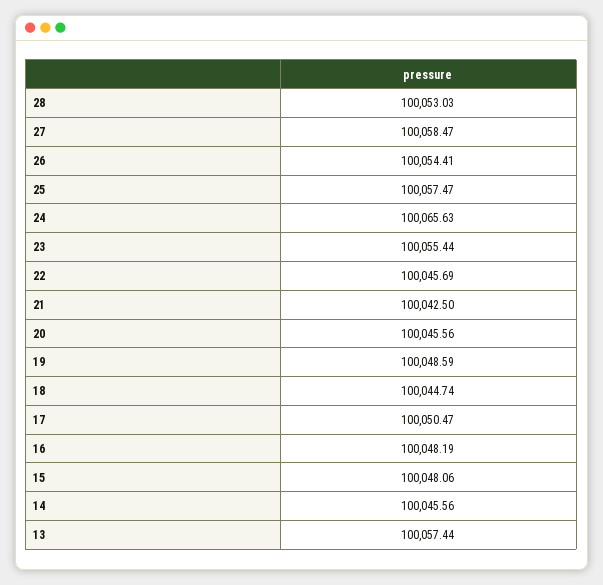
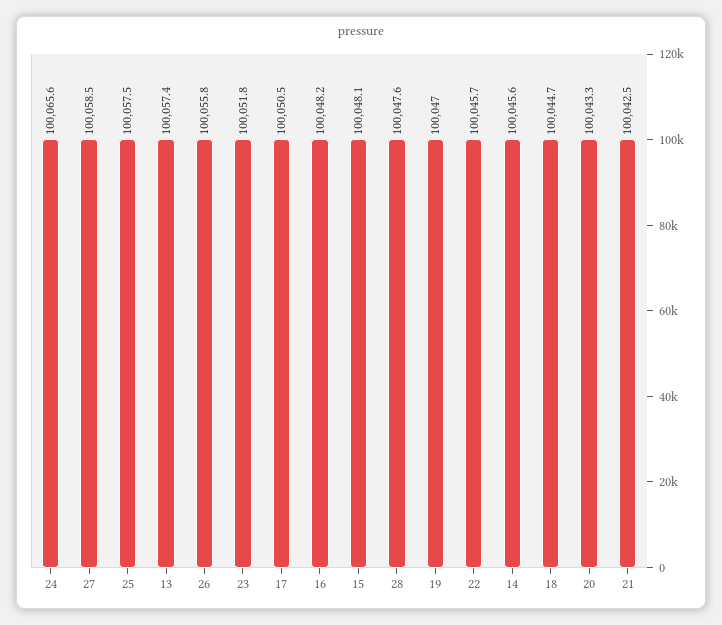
28: 100053.03 -> 100047.6
26: 100054.41 -> 100055.8
23: 100055.44 -> 100051.8
20: 100045.56 -> 100043.3
19: 100048.59 -> 100047

